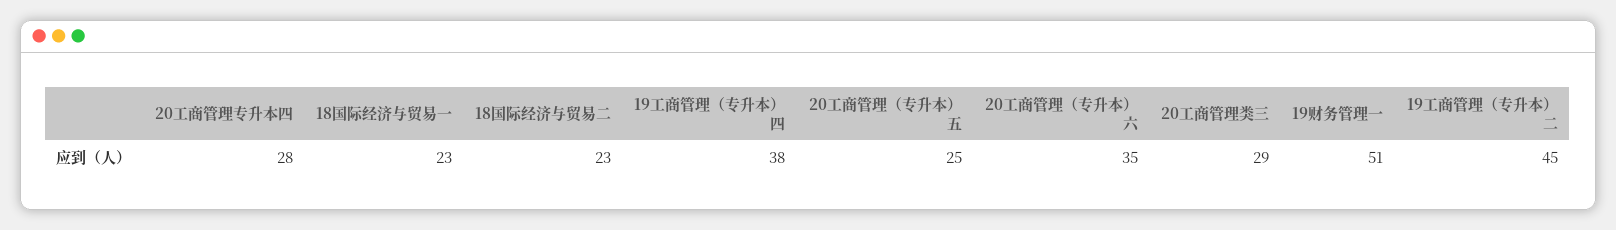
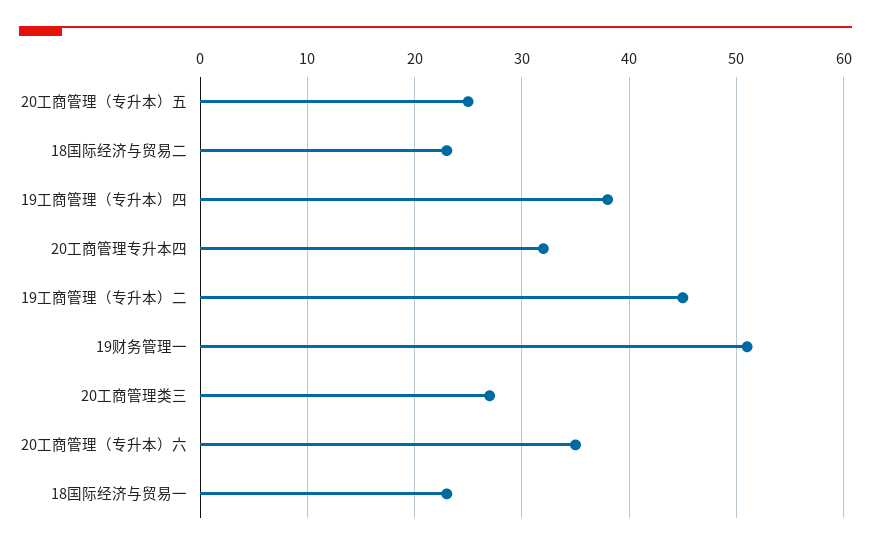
20工商管理专升本四: 28 -> 32
20工商管理类三: 29 -> 27

